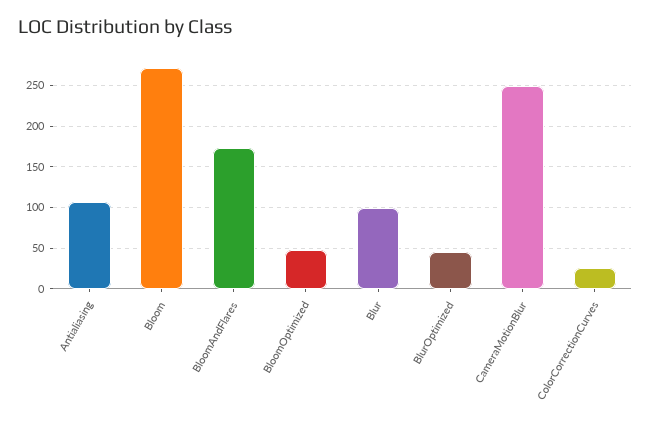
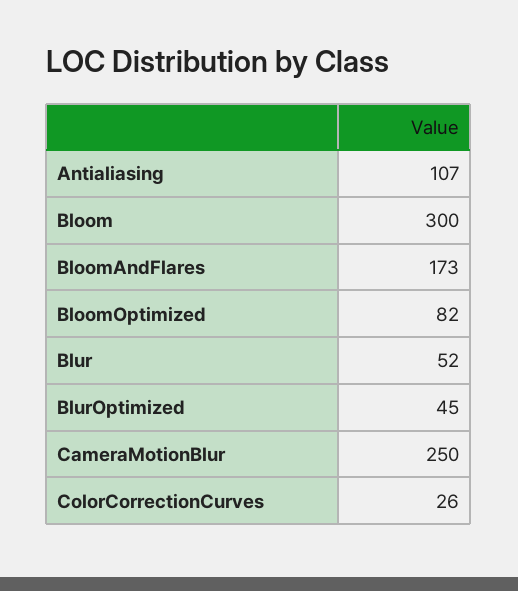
Bloom: 270 -> 300
BloomOptimized: 50 -> 82
Blur: 100 -> 52

